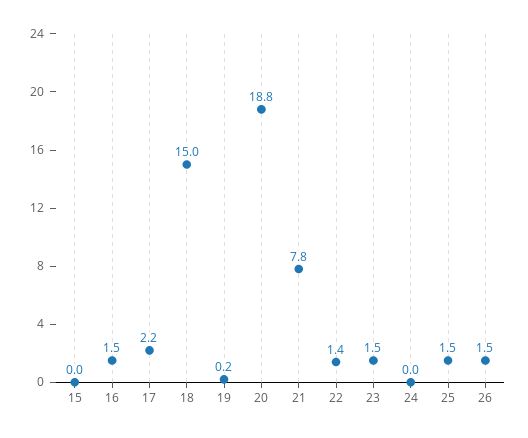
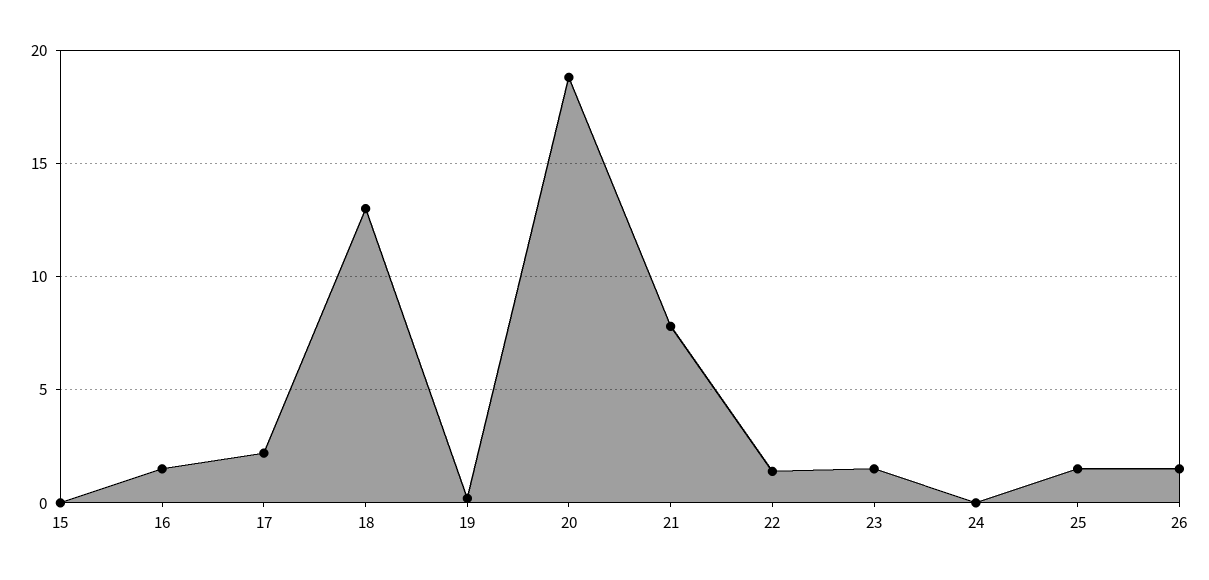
18: 15 -> 13

